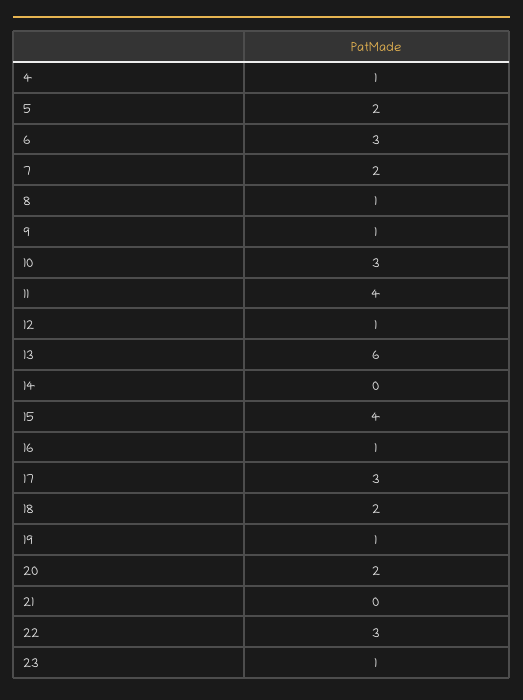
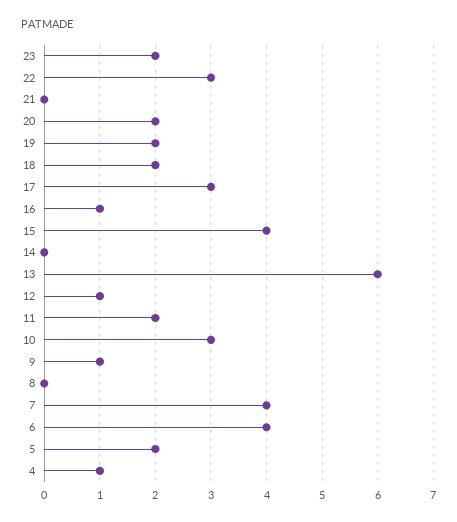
6: 3 -> 4
7: 2 -> 4
8: 1 -> 0
11: 4 -> 2
19: 1 -> 2
23: 1 -> 2

